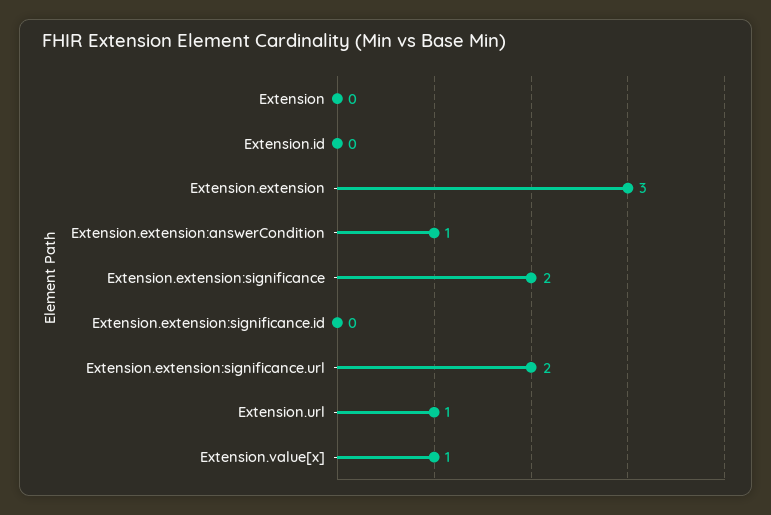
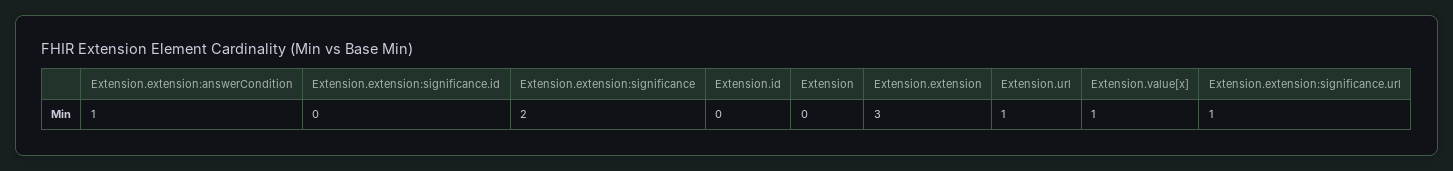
Extension.extension:significance.url: 2 -> 1

